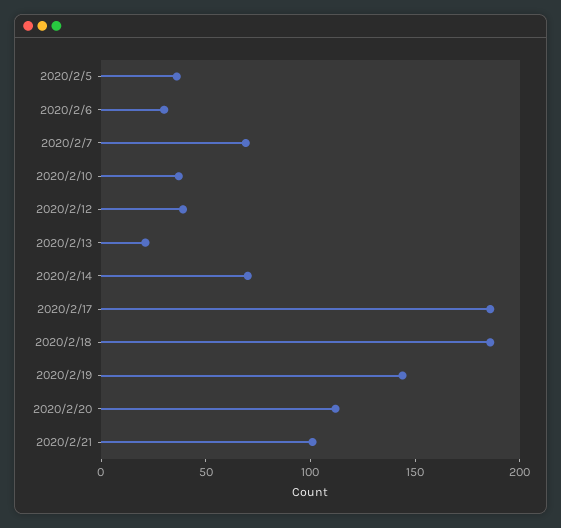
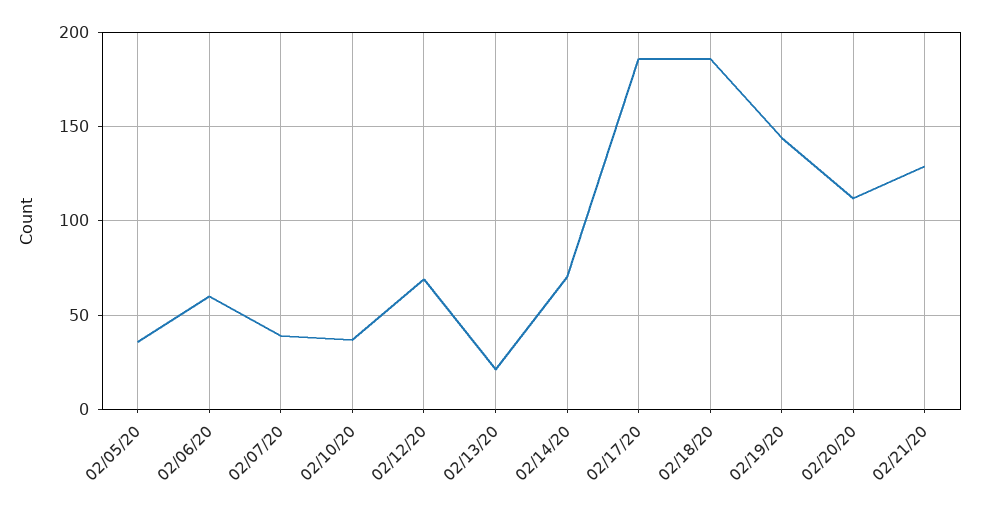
2020/2/6: 30 -> 60
2020/2/7: 70 -> 40
2020/2/12: 40 -> 70
2020/2/21: 100 -> 130

